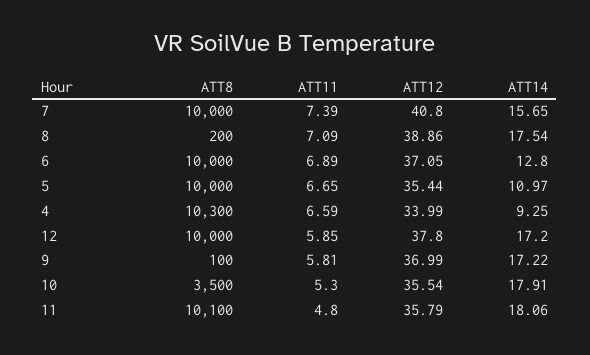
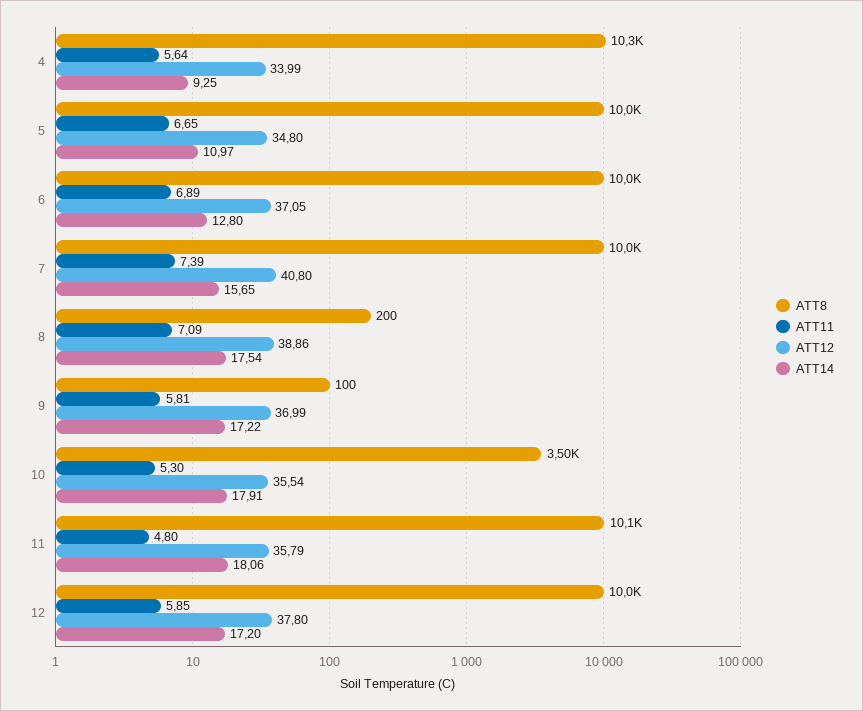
ATT12, 5: 35.44 -> 34.8
ATT11, 4: 6.59 -> 5.64

